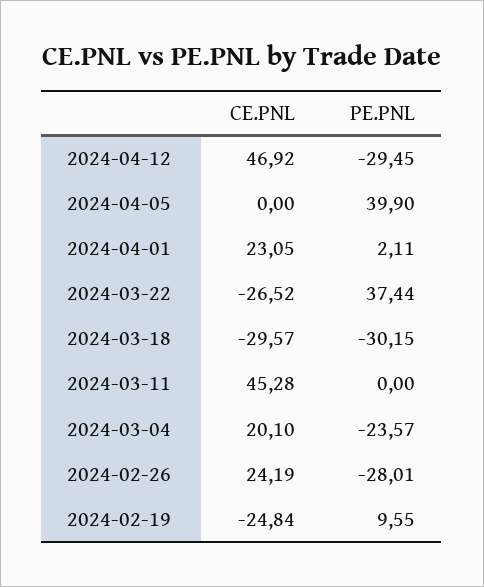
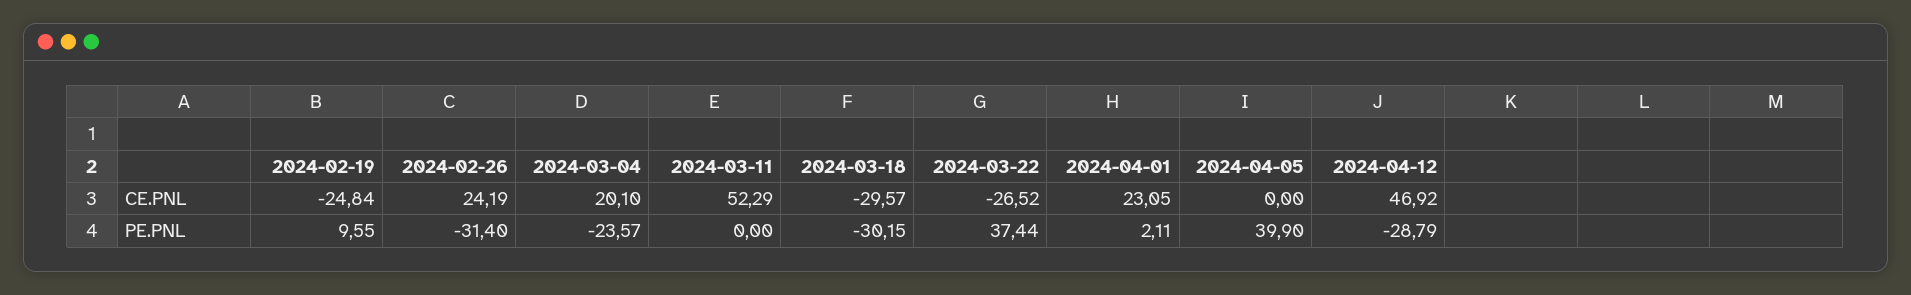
PE.PNL, 2024-04-12: -29.45 -> -28.79
CE.PNL, 2024-03-11: 45.28 -> 52.29
PE.PNL, 2024-02-26: -28.01 -> -31.4

